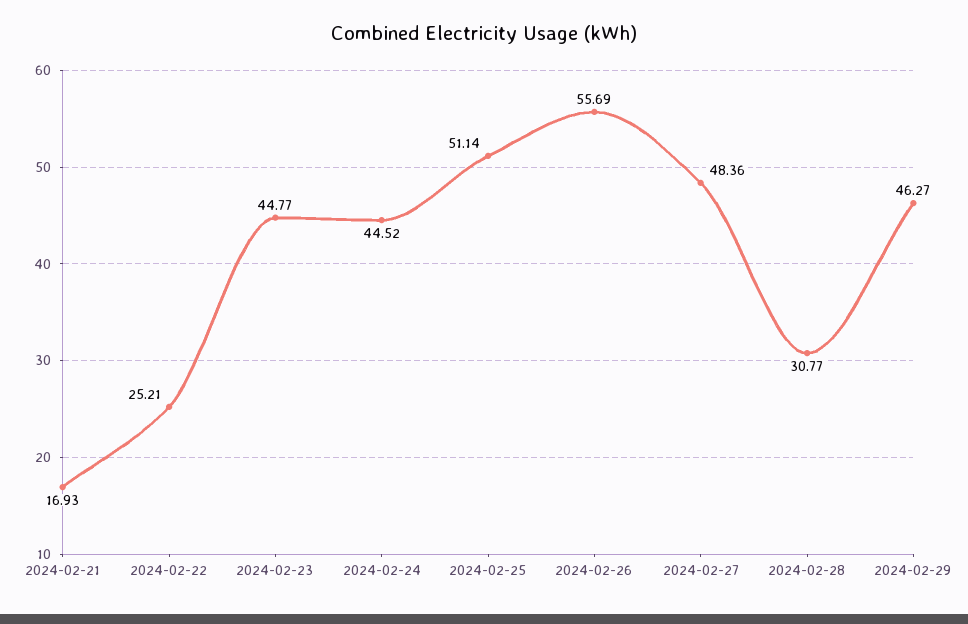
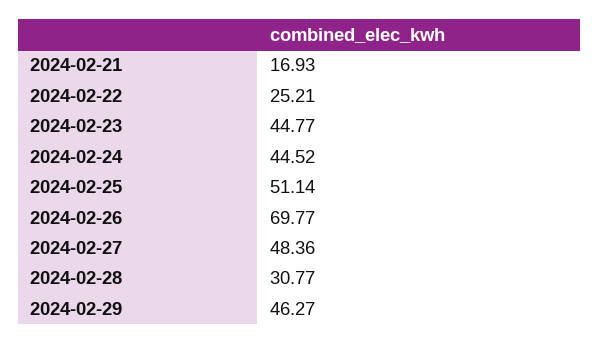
2024-02-26: 55.69 -> 69.77

